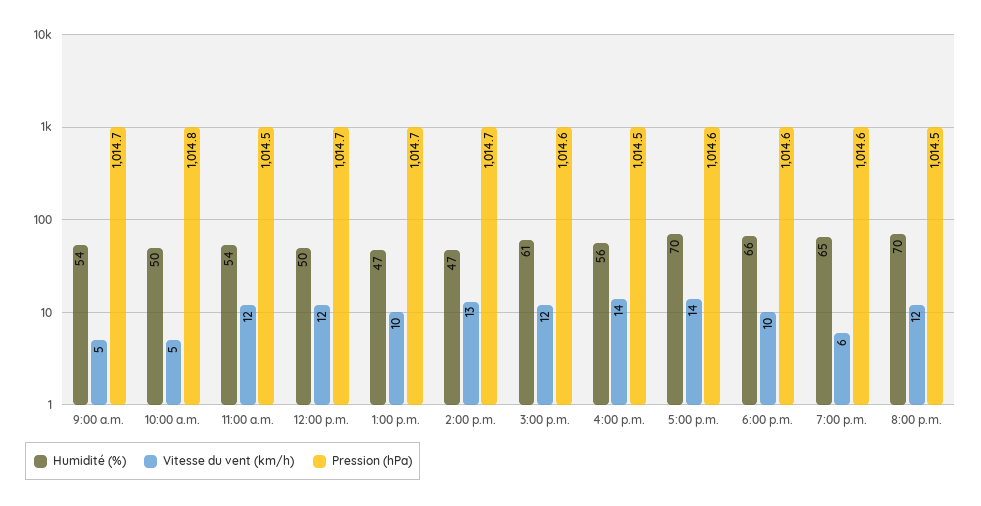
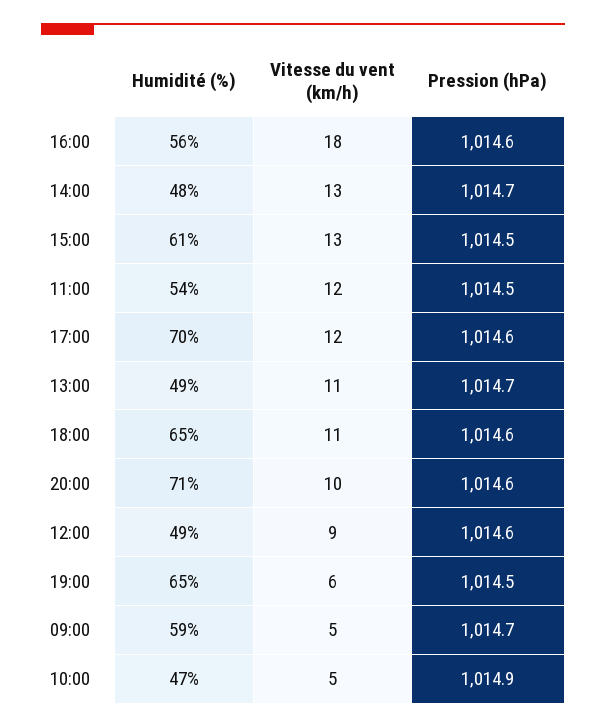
Humidité (%), 9:00 a.m.: 54 -> 59
Humidité (%), 10:00 a.m.: 50 -> 47
Pression (hPa), 10:00 a.m.: 1014.8 -> 1014.9
Humidité (%), 12:00 p.m.: 50 -> 49
Vitesse du vent (km/h), 12:00 p.m.: 12 -> 9
Pression (hPa), 12:00 p.m.: 1014.7 -> 1014.6
Humidité (%), 1:00 p.m.: 47 -> 49
Vitesse du vent (km/h), 1:00 p.m.: 10 -> 11
Humidité (%), 2:00 p.m.: 47 -> 48
Vitesse du vent (km/h), 3:00 p.m.: 12 -> 13
Pression (hPa), 3:00 p.m.: 1014.6 -> 1014.5
Vitesse du vent (km/h), 4:00 p.m.: 14 -> 18
Pression (hPa), 4:00 p.m.: 1014.5 -> 1014.6
Vitesse du vent (km/h), 5:00 p.m.: 14 -> 12
Humidité (%), 6:00 p.m.: 66 -> 65
Vitesse du vent (km/h), 6:00 p.m.: 10 -> 11
Pression (hPa), 7:00 p.m.: 1014.6 -> 1014.5
Humidité (%), 8:00 p.m.: 70 -> 71
Vitesse du vent (km/h), 8:00 p.m.: 12 -> 10
Pression (hPa), 8:00 p.m.: 1014.5 -> 1014.6

